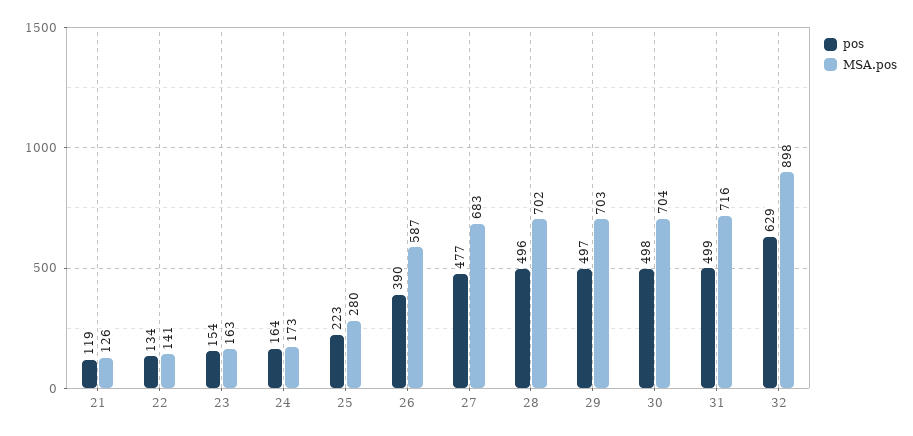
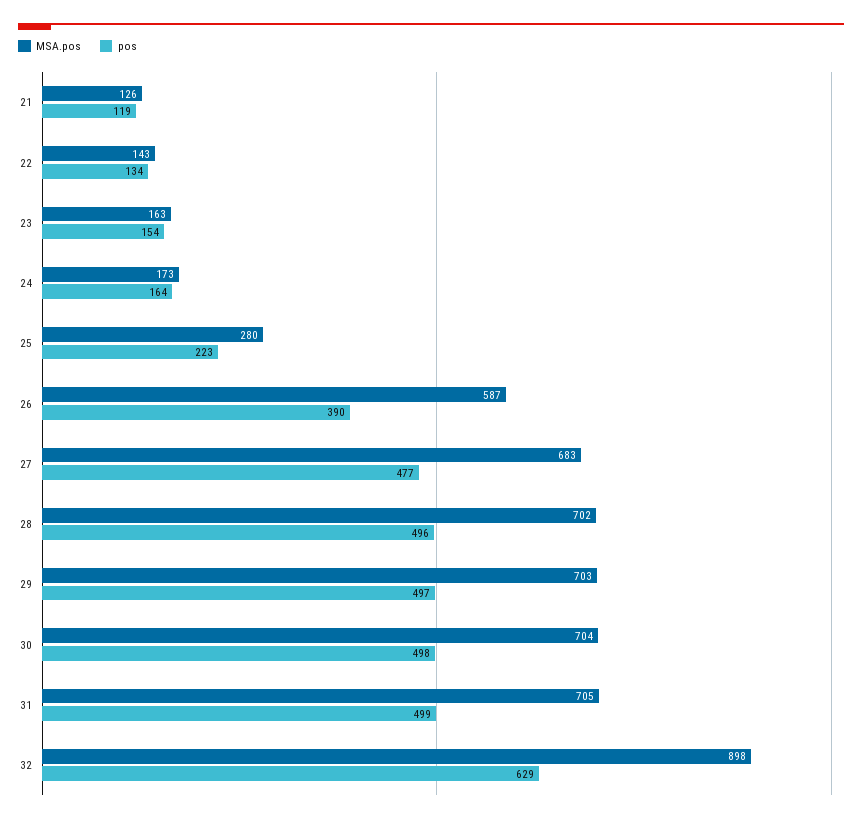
MSA.pos, 22: 141 -> 143
MSA.pos, 31: 716 -> 705

